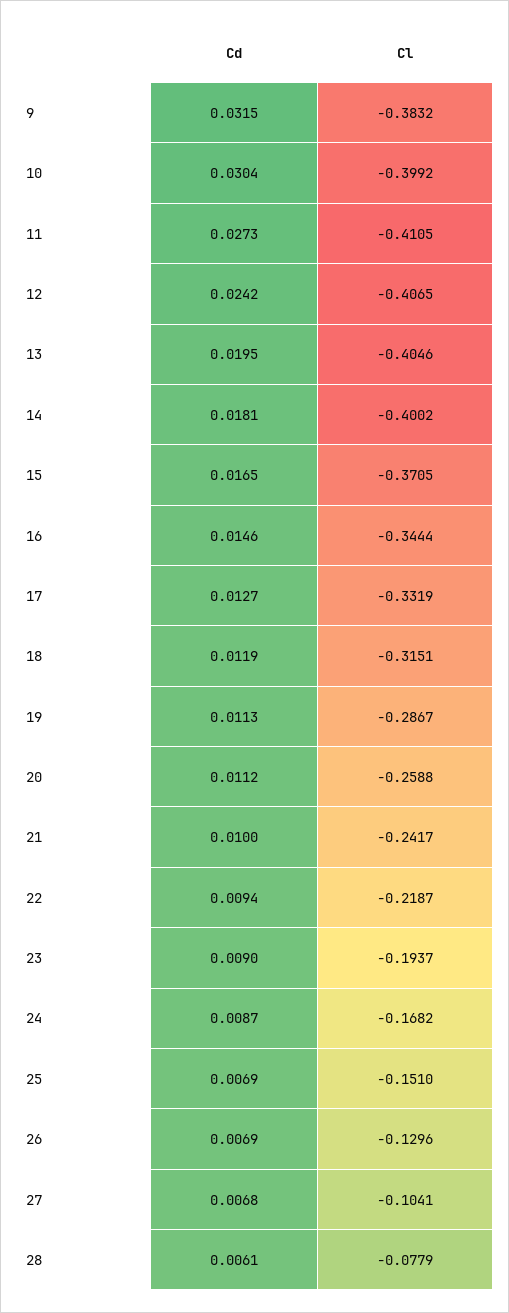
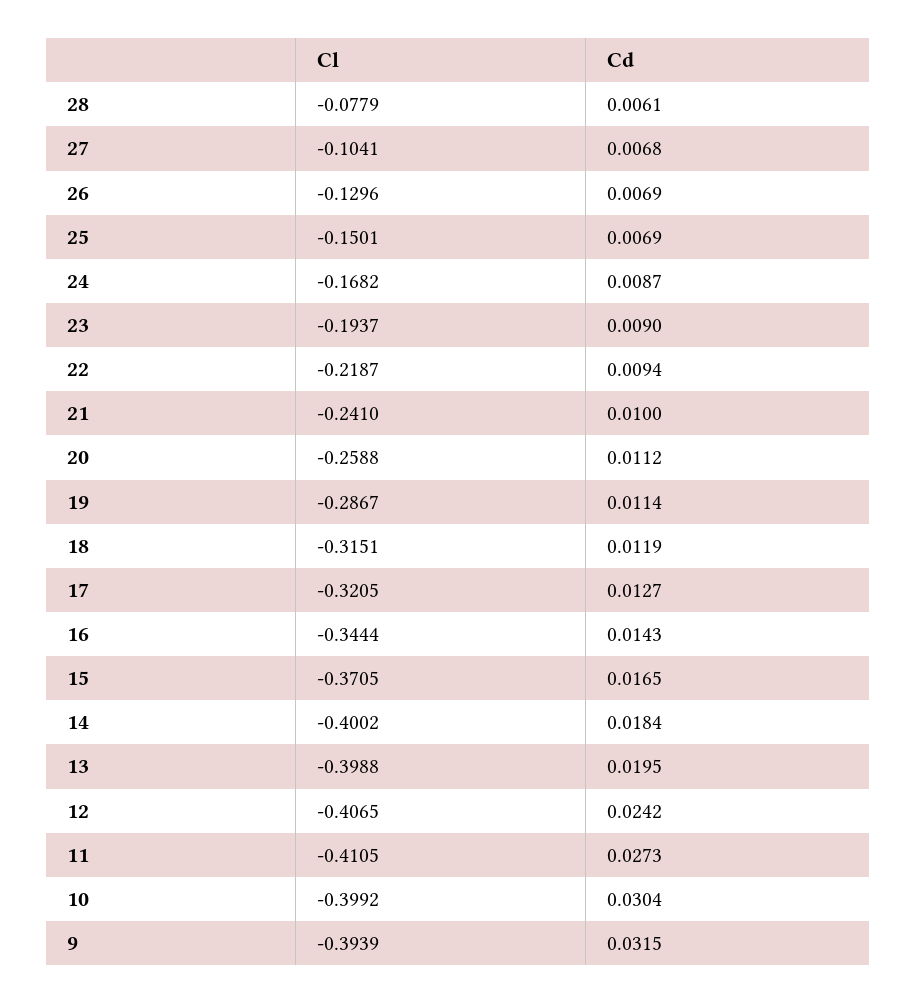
Cl, 9: -0.3832 -> -0.3939
Cl, 13: -0.4046 -> -0.3988
Cd, 14: 0.0181 -> 0.0184
Cd, 16: 0.0146 -> 0.0143
Cl, 17: -0.3319 -> -0.3205
Cd, 19: 0.0113 -> 0.0114
Cl, 21: -0.2417 -> -0.241
Cl, 25: -0.151 -> -0.1501

